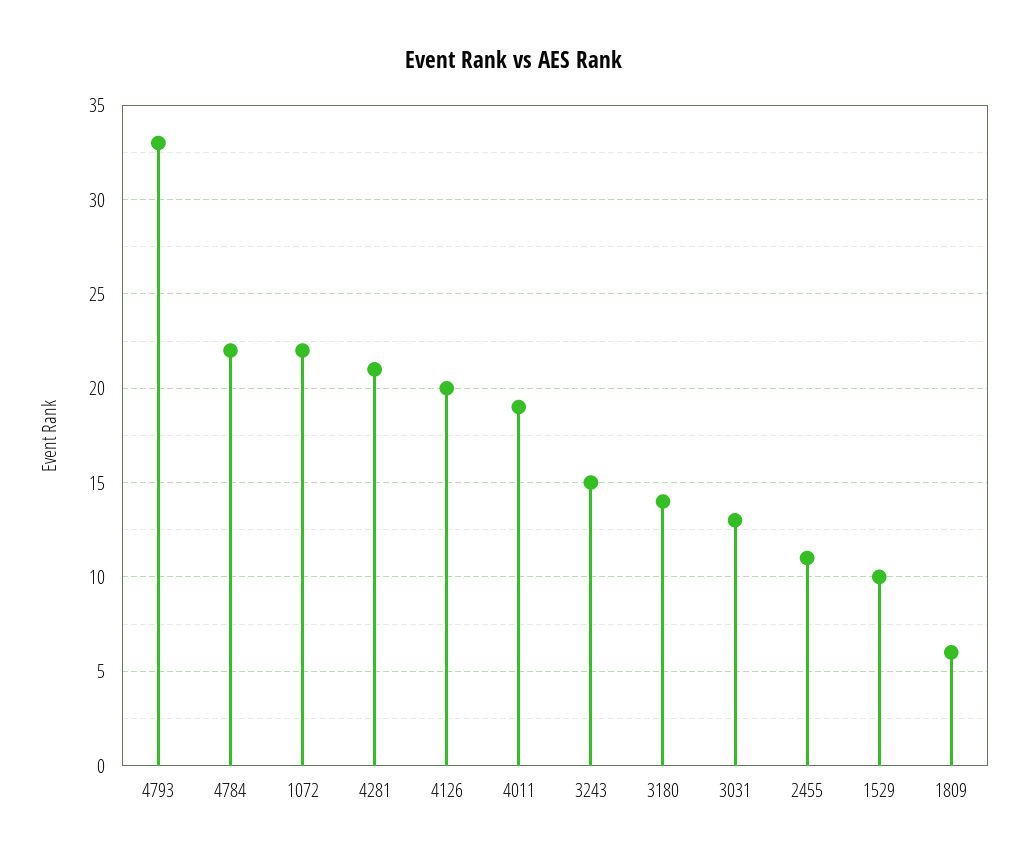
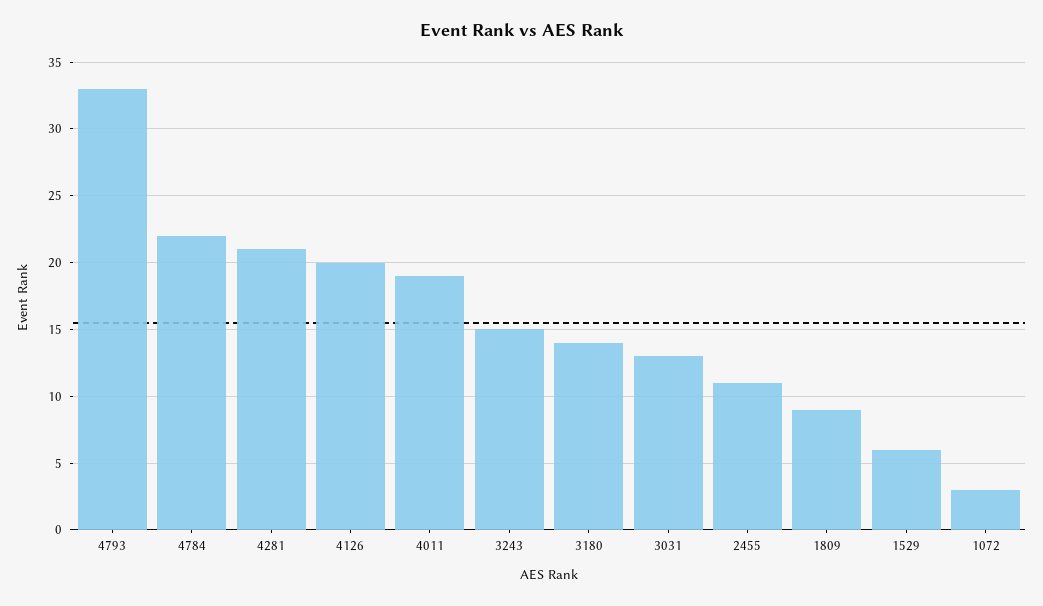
1072: 22 -> 3
1529: 10 -> 6
1809: 6 -> 9

